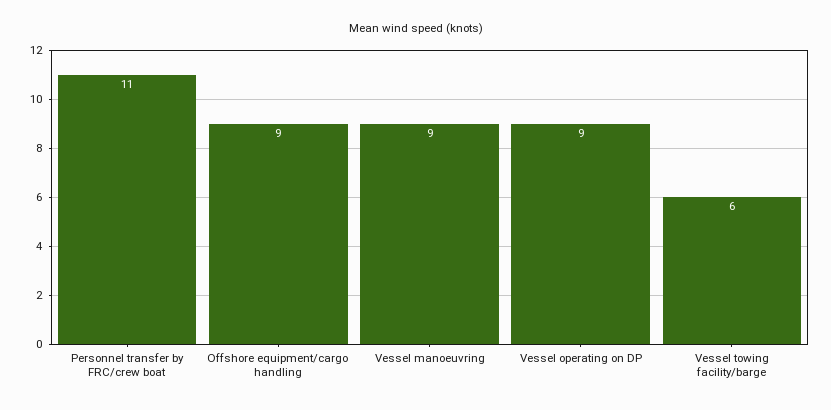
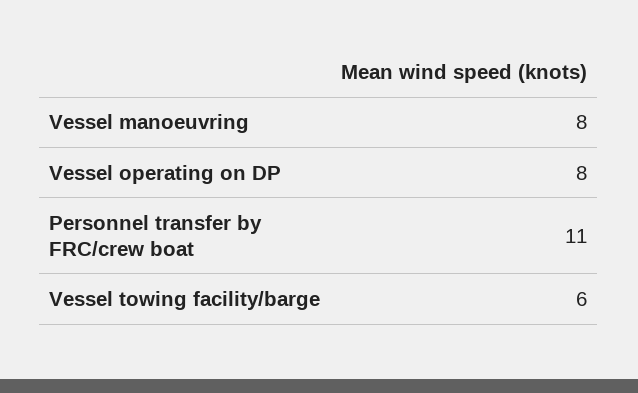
Offshore equipment/cargo handling: 9 -> none
Vessel manoeuvring: 9 -> 8
Vessel operating on DP: 9 -> 8

